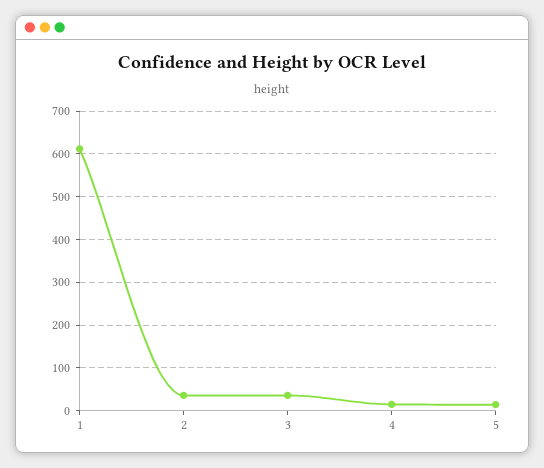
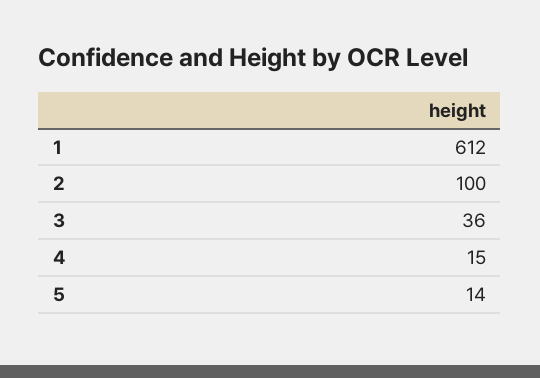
2: 40 -> 100

